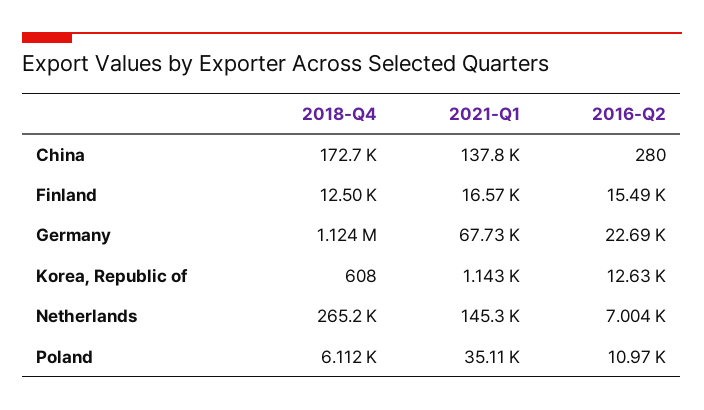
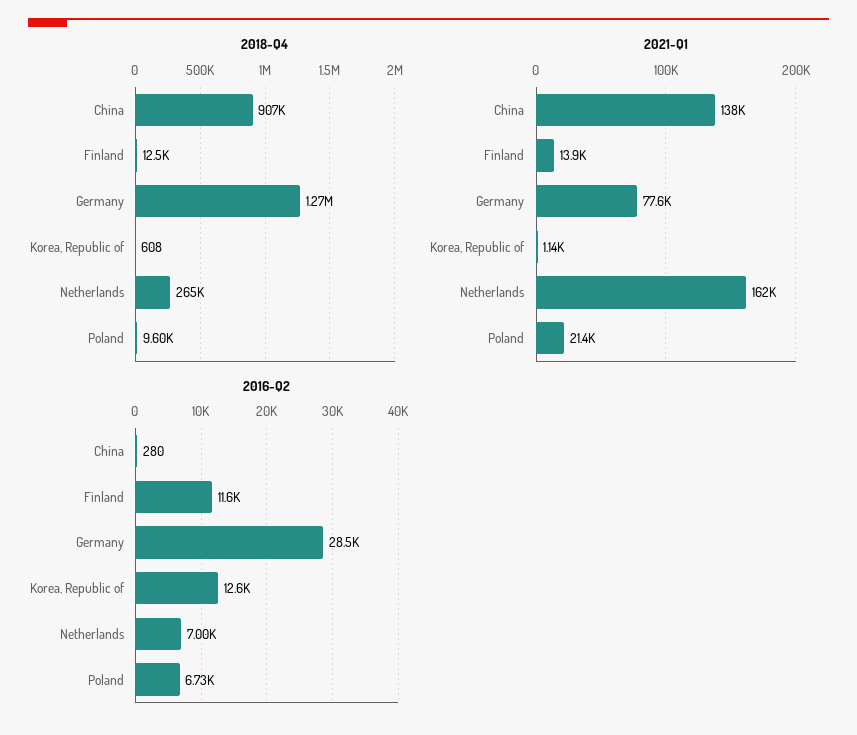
2018-Q4, China: 172700 -> 907000
2021-Q1, Finland: 16570 -> 13900
2016-Q2, Finland: 15490 -> 11600
2018-Q4, Germany: 1124000 -> 1270000
2021-Q1, Germany: 67730 -> 77600
2016-Q2, Germany: 22690 -> 28500
2021-Q1, Netherlands: 145300 -> 162000
2018-Q4, Poland: 6112 -> 9600
2021-Q1, Poland: 35110 -> 21400
2016-Q2, Poland: 10970 -> 6730

